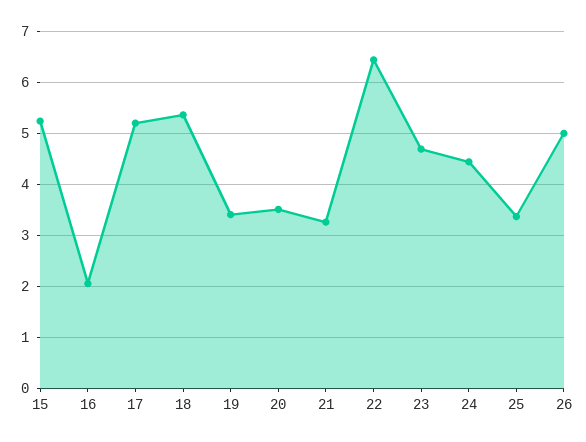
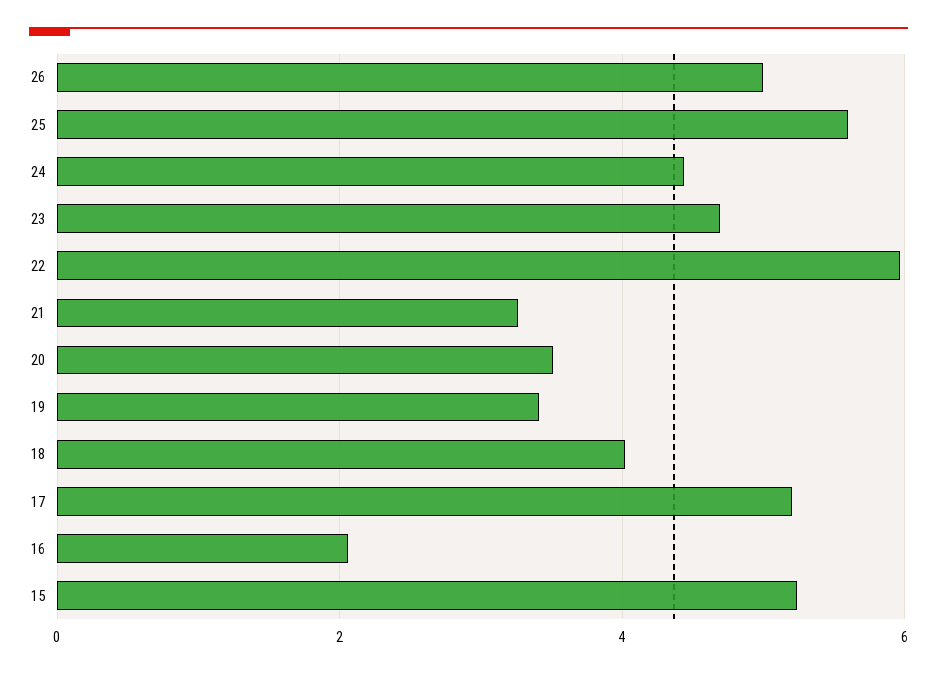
18: 5.4 -> 4
22: 6.4 -> 6
25: 3.4 -> 5.6

